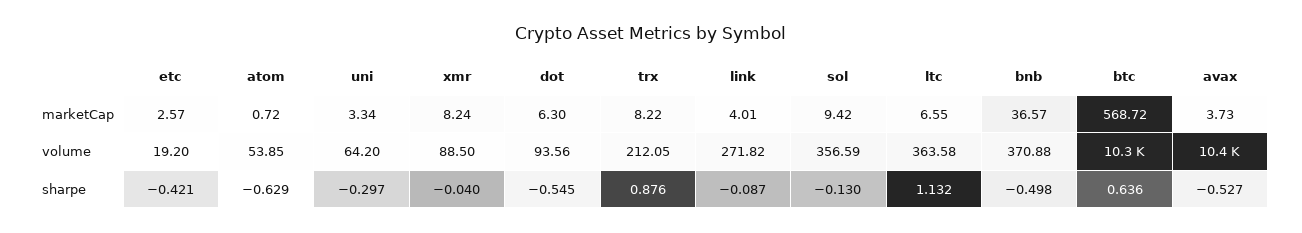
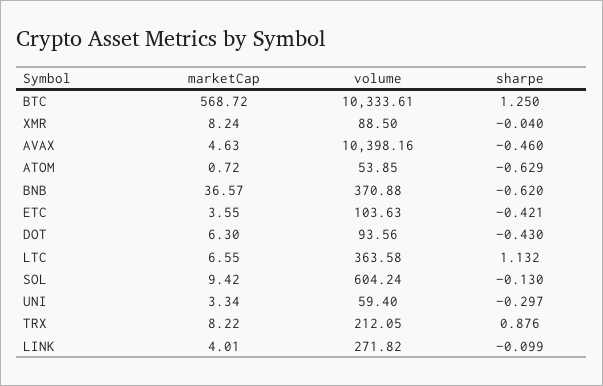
etc, marketCap: 2.57 -> 3.55
avax, marketCap: 3.73 -> 4.63
etc, volume: 19.2 -> 103.63
uni, volume: 64.2 -> 59.4
sol, volume: 356.59 -> 604.24
dot, sharpe: -0.545 -> -0.43
link, sharpe: -0.087 -> -0.099
bnb, sharpe: -0.498 -> -0.62
btc, sharpe: 0.636 -> 1.25
avax, sharpe: -0.527 -> -0.46

